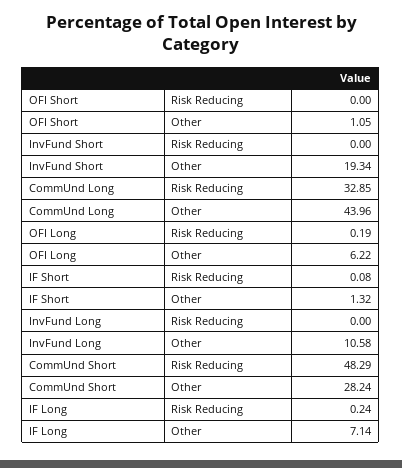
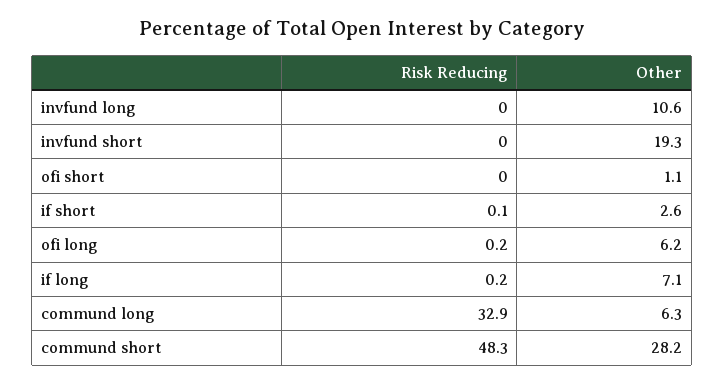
CommUnd Long, Other: 43.96 -> 6.3
IF Short, Other: 1.32 -> 2.6

